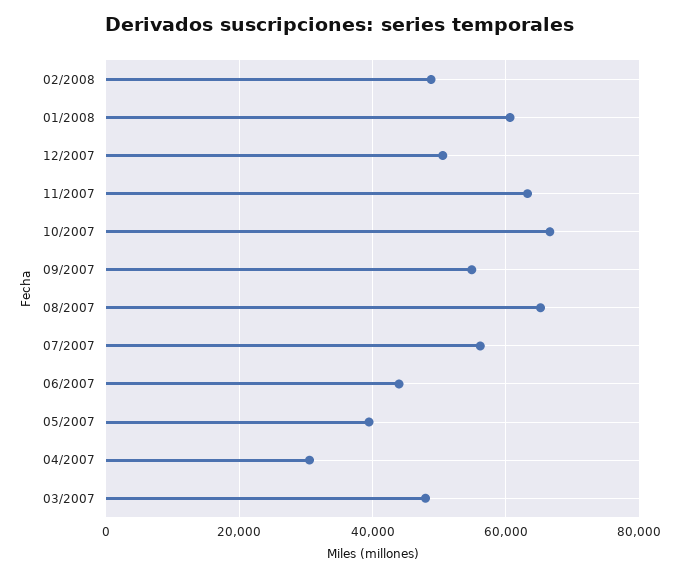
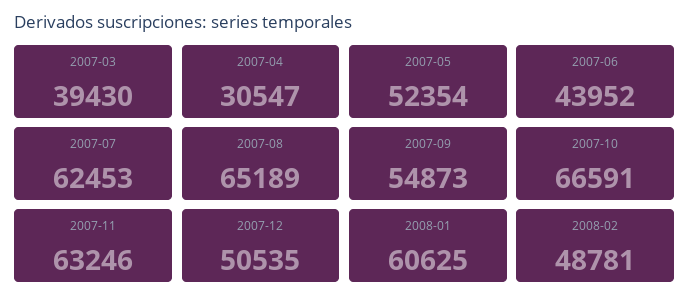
07/2007: 56000 -> 62453
05/2007: 40000 -> 52354
03/2007: 48000 -> 39430

